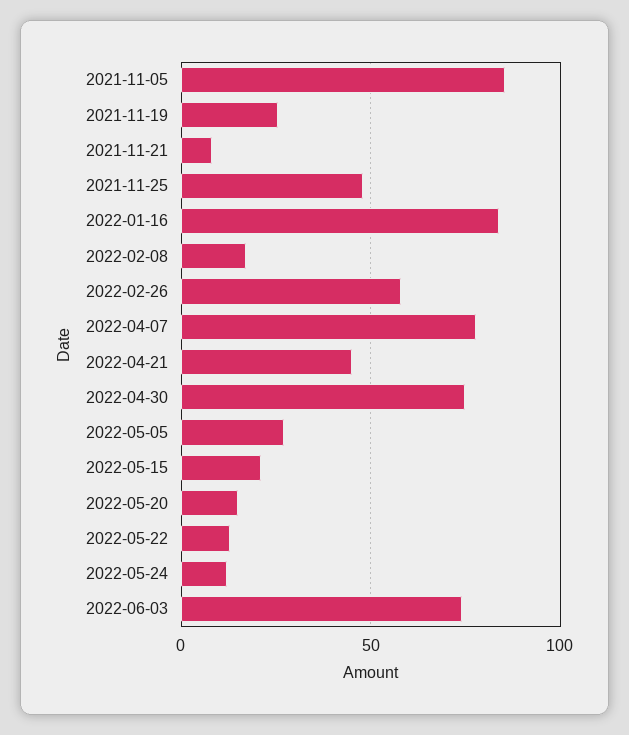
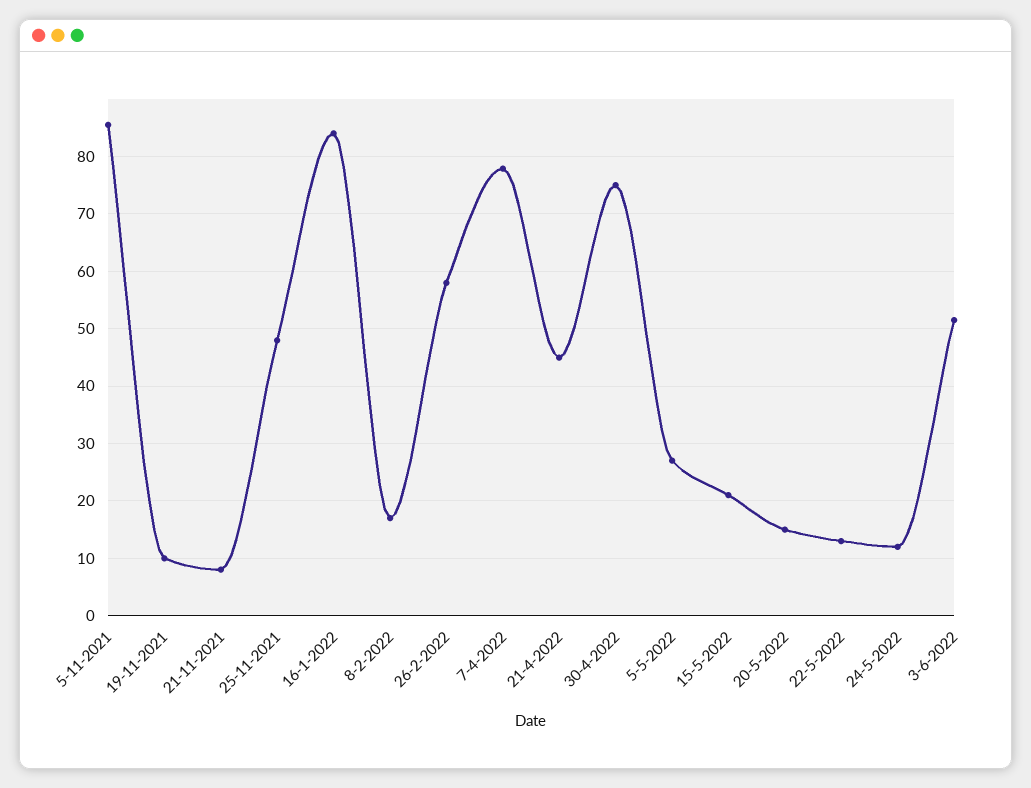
2021-11-19: 25 -> 10
2022-06-03: 75 -> 52

